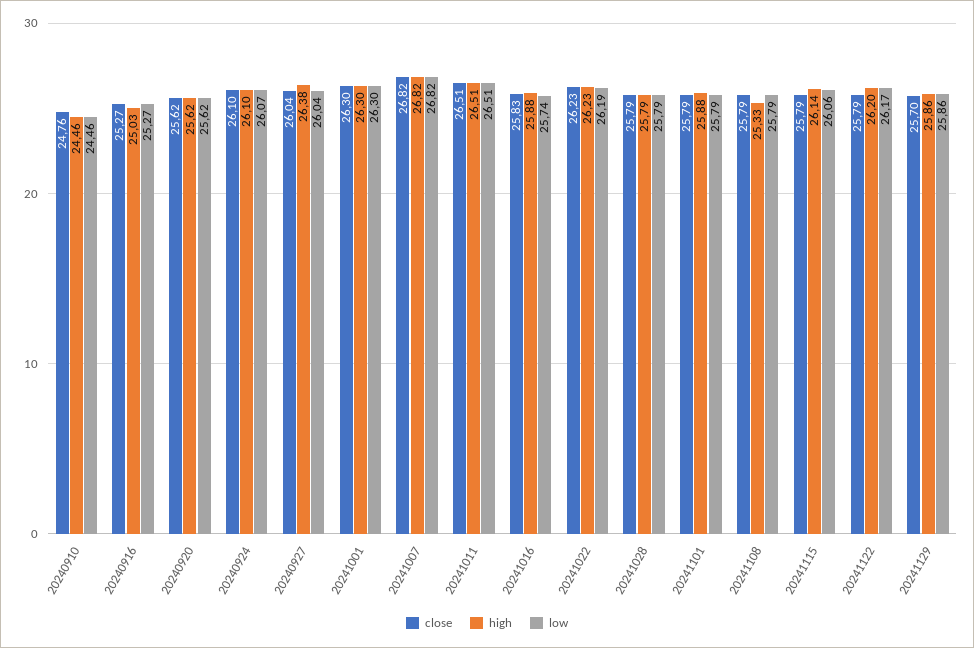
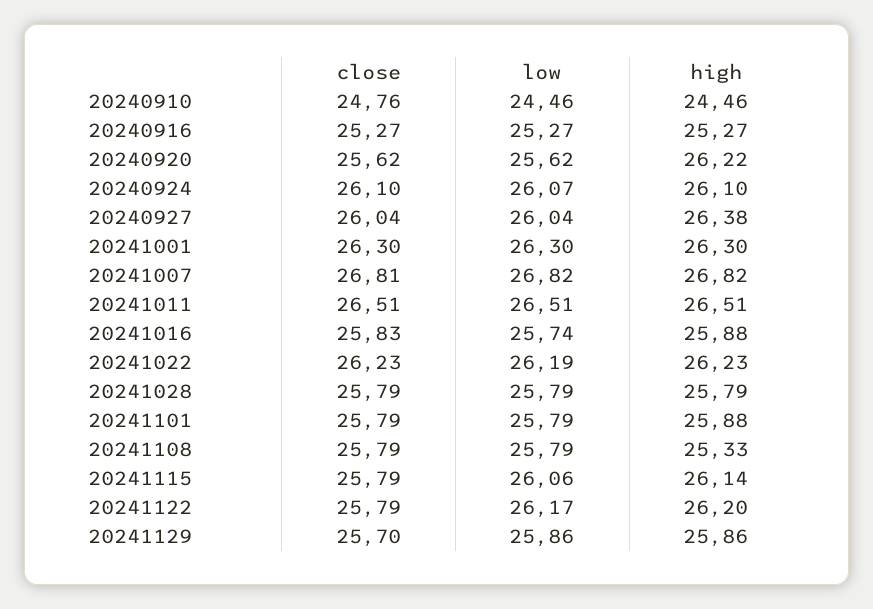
high, 20240916: 25.03 -> 25.27
high, 20240920: 25.62 -> 26.22
close, 20241007: 26.82 -> 26.81

